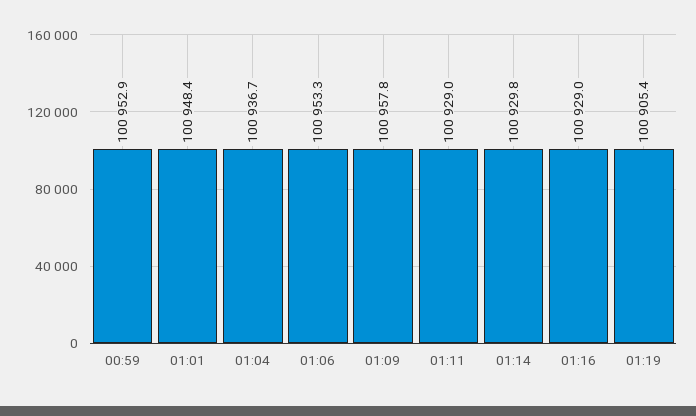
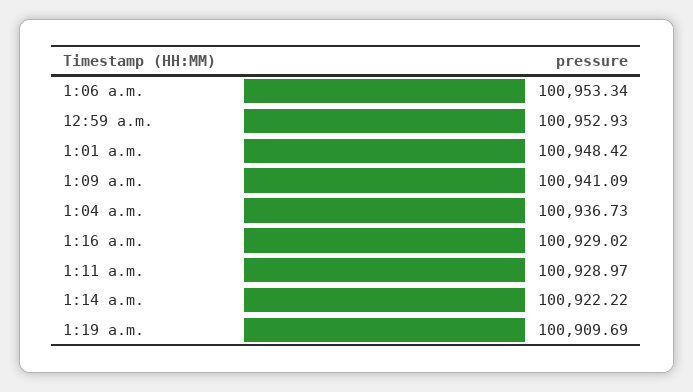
01:09: 100957.8 -> 100941.09
01:14: 100929.8 -> 100922.22
01:19: 100905.4 -> 100909.69

